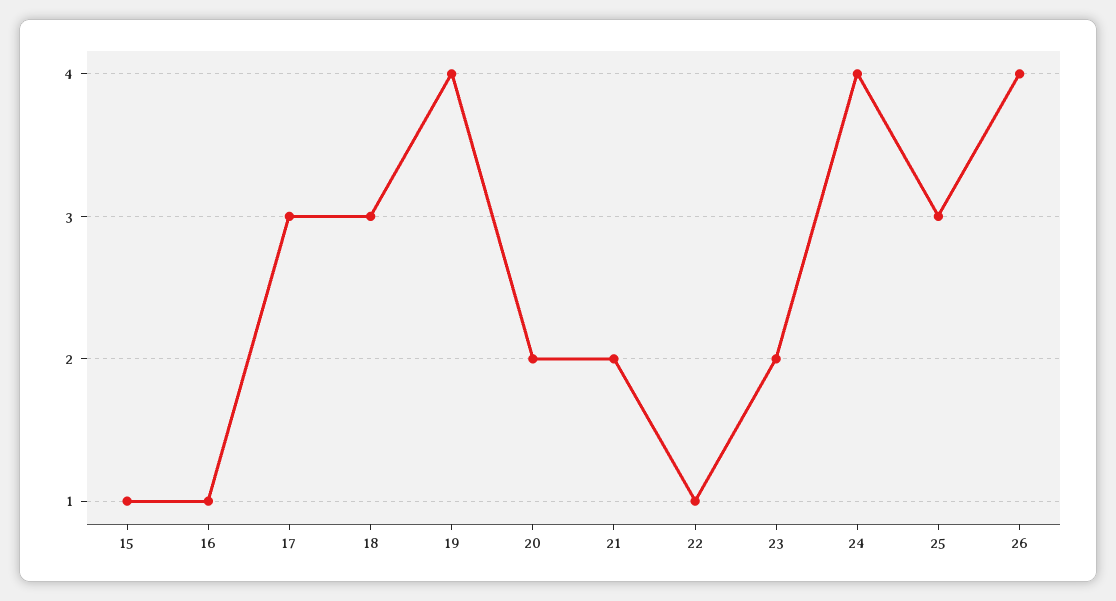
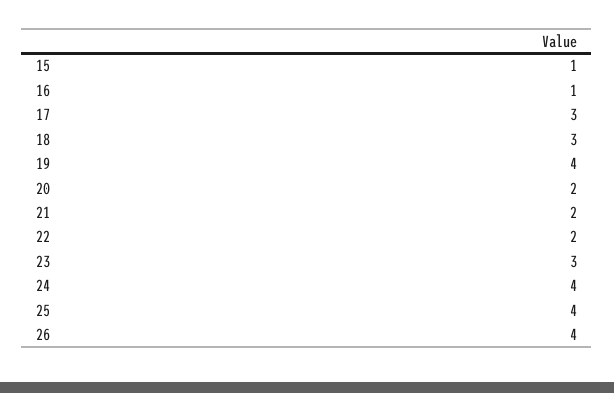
22: 1 -> 2
23: 2 -> 3
25: 3 -> 4

